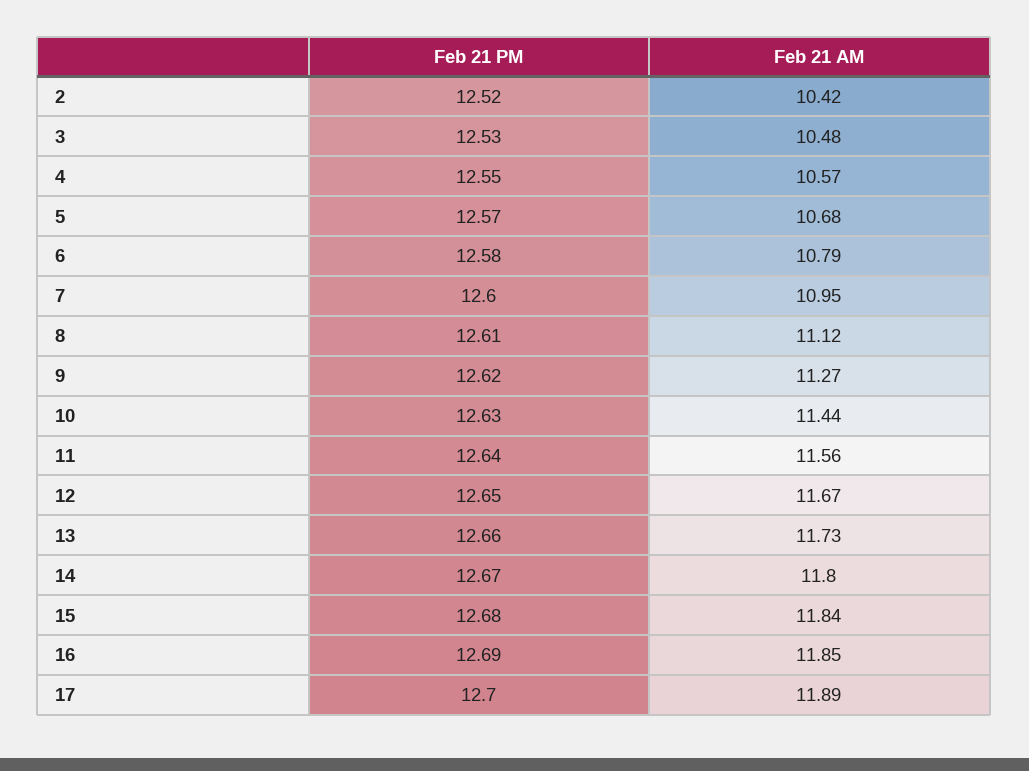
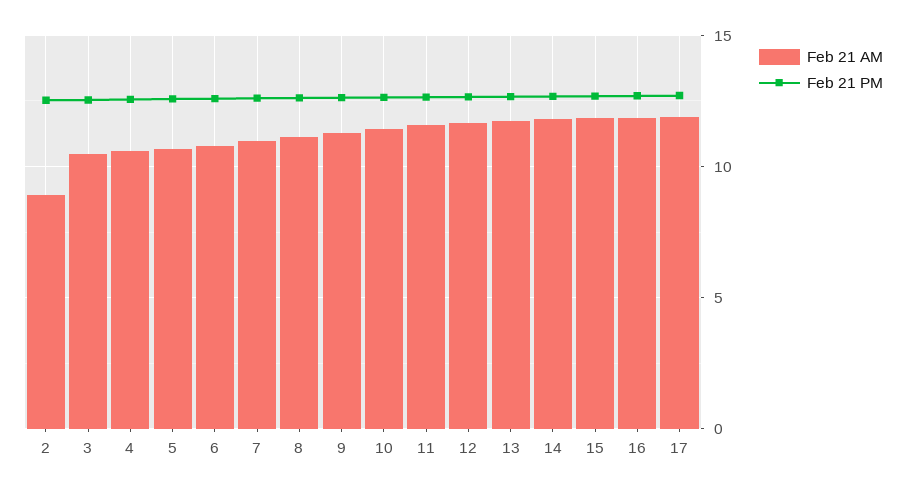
Feb 21 AM, 2: 10.42 -> 9

